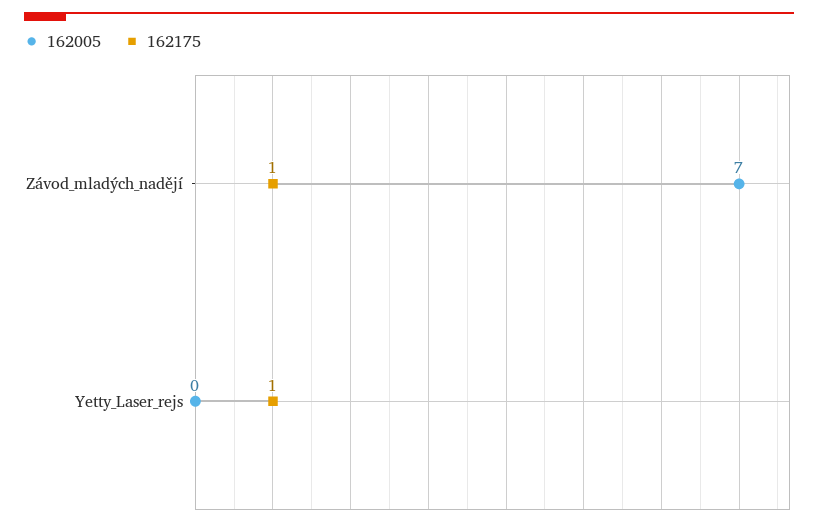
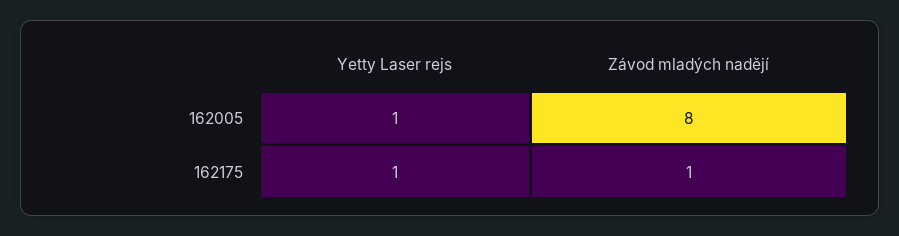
162005, Závod_mladých_nadějí: 7 -> 8
162005, Yetty_Laser_rejs: 0 -> 1

